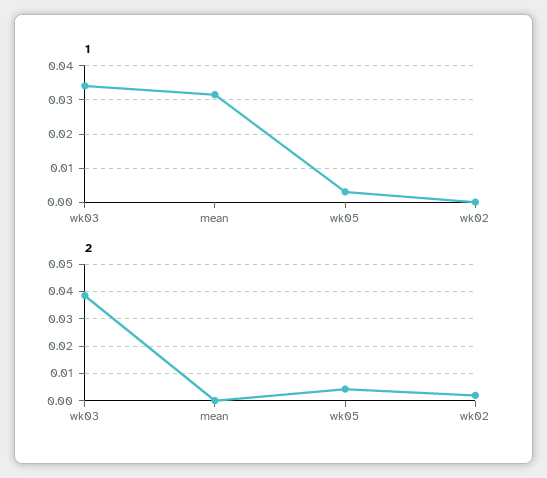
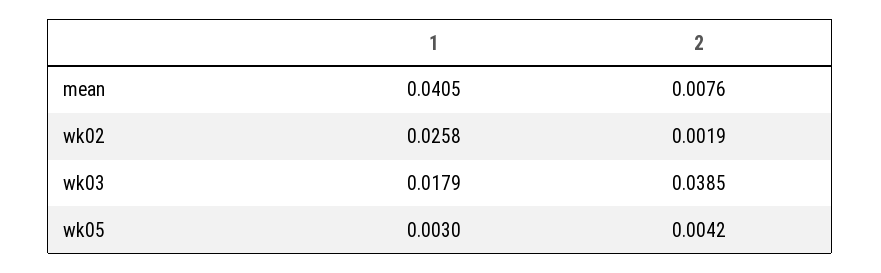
1, wk03: 0.034 -> 0.0179
1, mean: 0.032 -> 0.0405
1, wk02: 0 -> 0.0258
2, mean: 0 -> 0.0076

